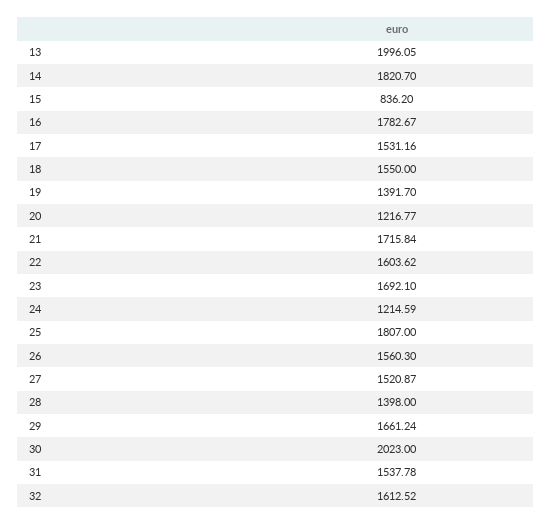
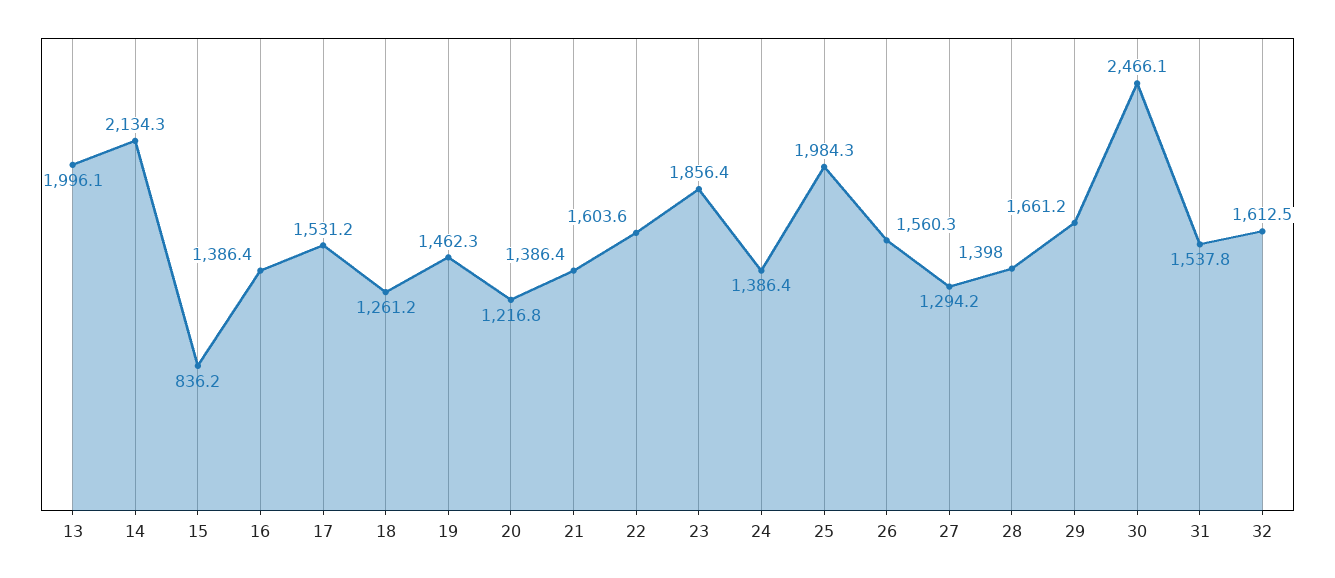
14: 1820.7 -> 2134.3
16: 1782.67 -> 1386.4
18: 1550 -> 1261.2
19: 1391.7 -> 1462.3
21: 1715.84 -> 1386.4
23: 1692.1 -> 1856.4
24: 1214.59 -> 1386.4
25: 1807 -> 1984.3
27: 1520.87 -> 1294.2
30: 2023 -> 2466.1

